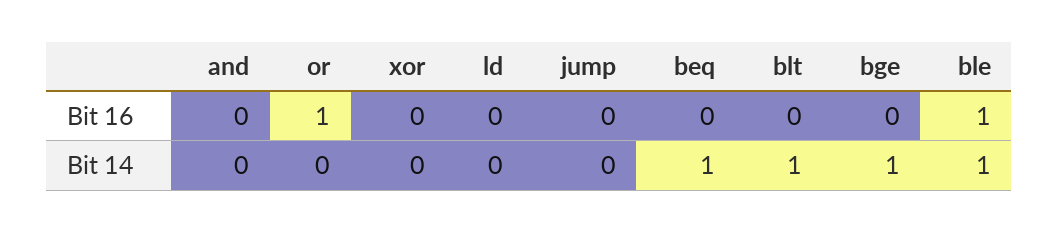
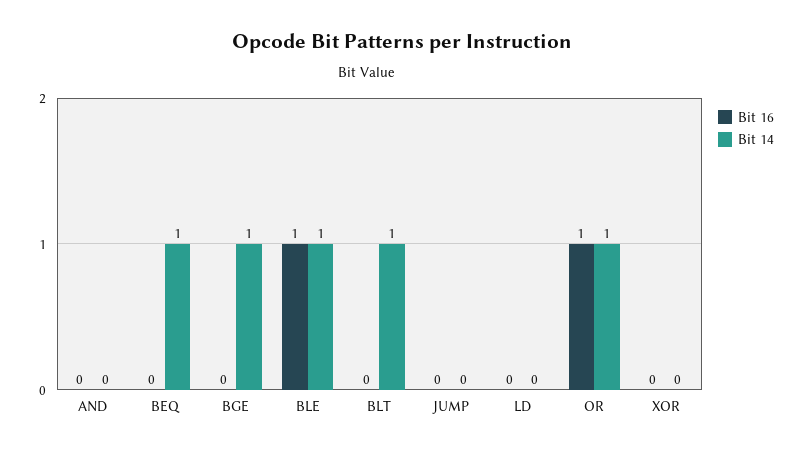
Bit 14, or: 0 -> 1

